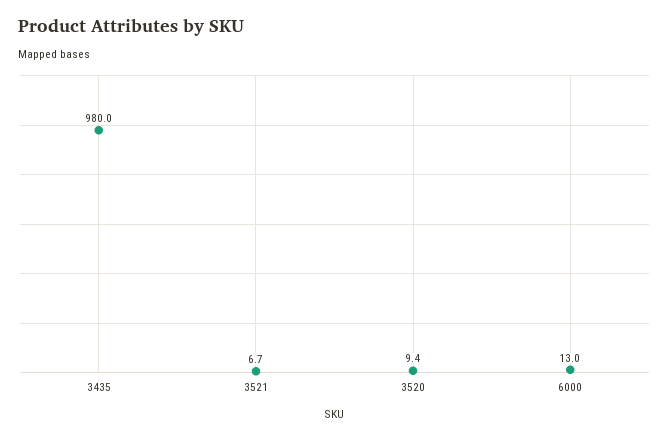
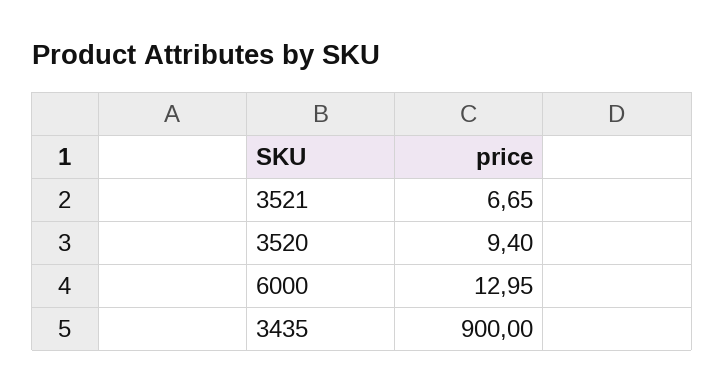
3435: 980 -> 900

